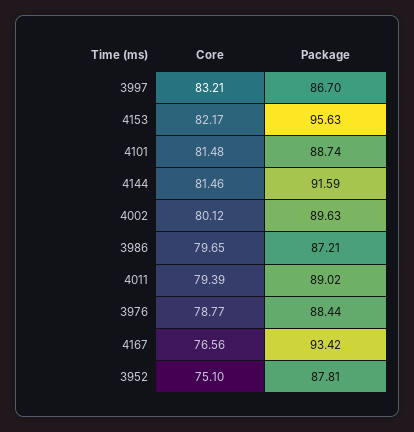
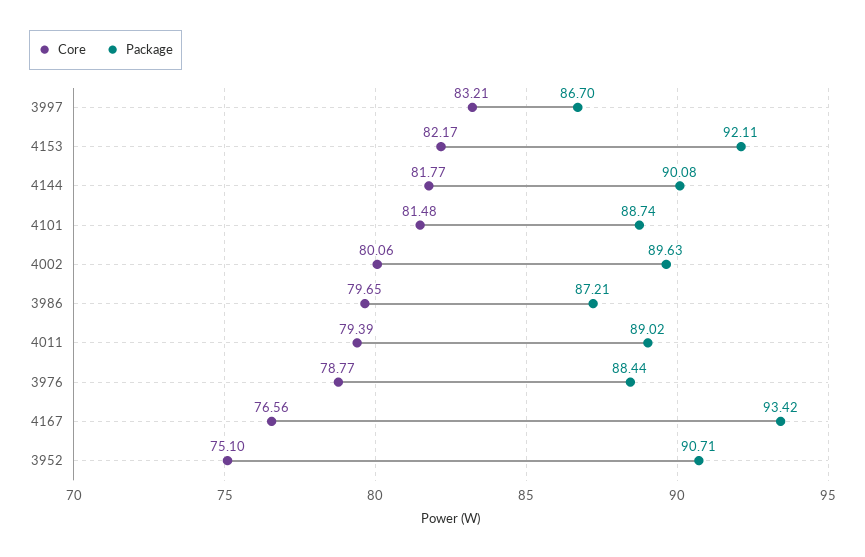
Package, 4153: 95.63 -> 92.11
Core, 4144: 81.46 -> 81.77
Package, 4144: 91.59 -> 90.08
Core, 4002: 80.12 -> 80.06
Package, 3952: 87.81 -> 90.71

